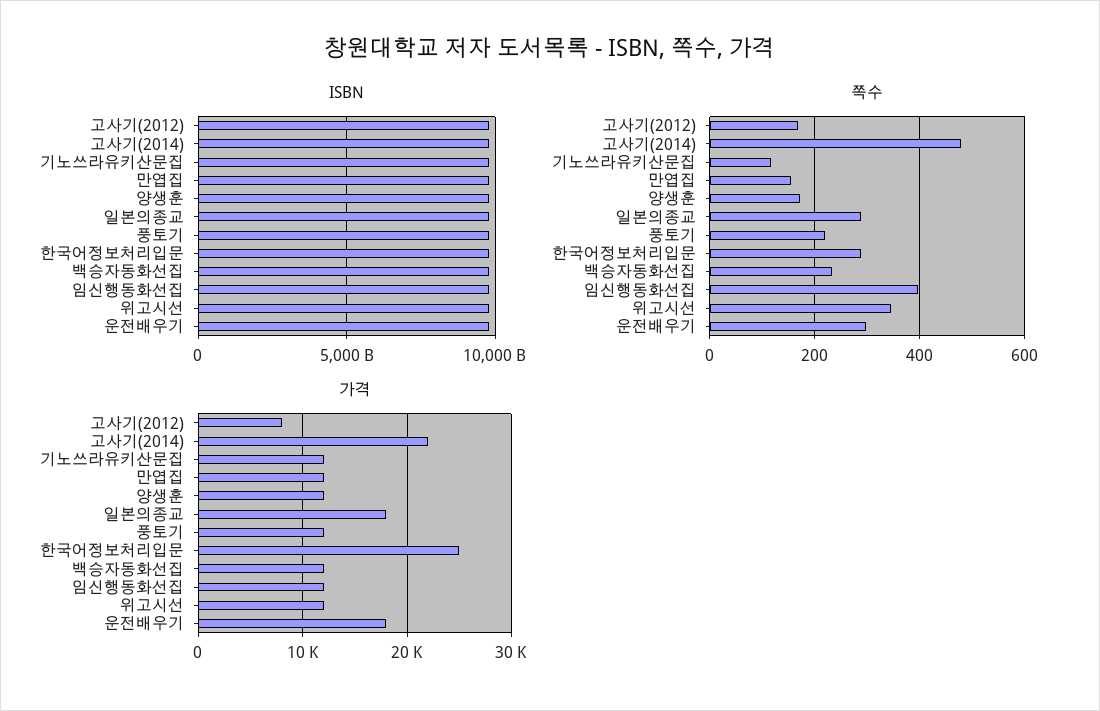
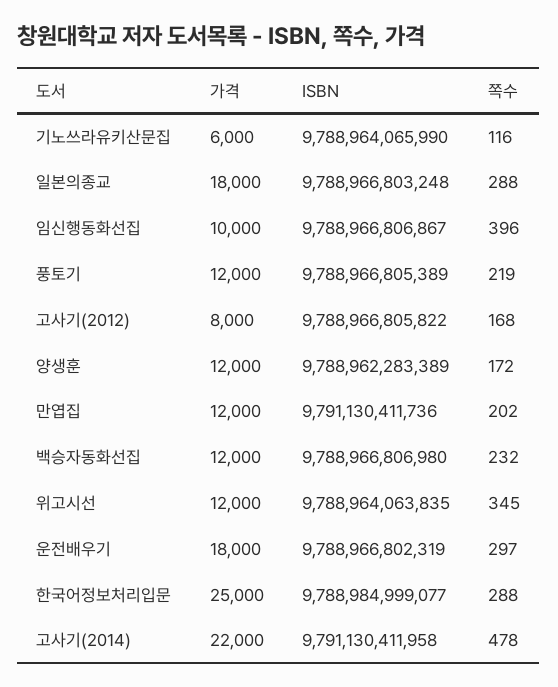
쪽수, 만엽집: 160 -> 202
가격, 기노쓰라유키산문집: 12000 -> 6000
가격, 임신행동화선집: 12000 -> 10000

